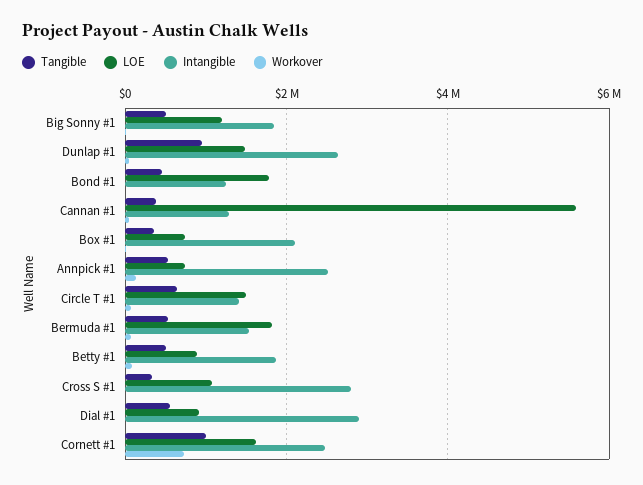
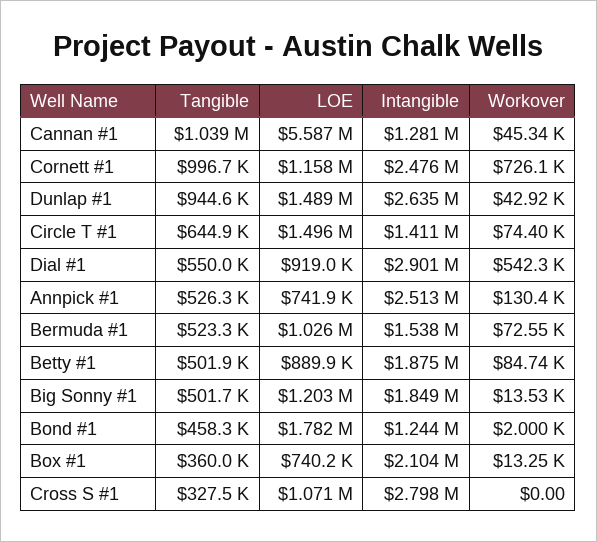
Tangible, Cannan #1: 400000 -> 1039000
LOE, Bermuda #1: 1800000 -> 1026000
Workover, Dial #1: 0 -> 542300
LOE, Cornett #1: 1600000 -> 1158000

